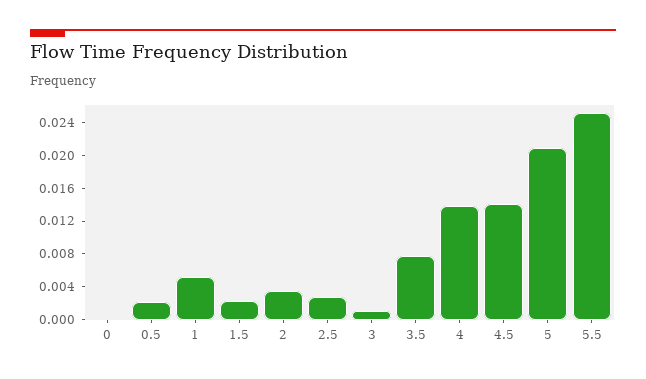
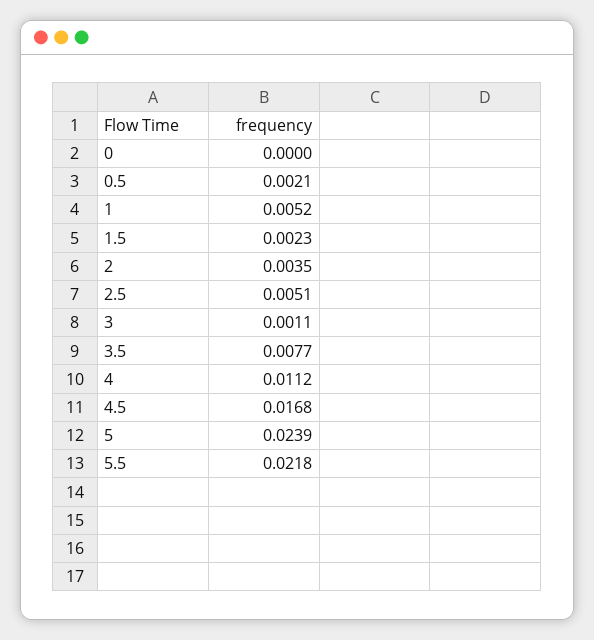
2.5: 0.003 -> 0.0051
4: 0.014 -> 0.0112
4.5: 0.014 -> 0.0168
5: 0.021 -> 0.0239
5.5: 0.025 -> 0.0218

